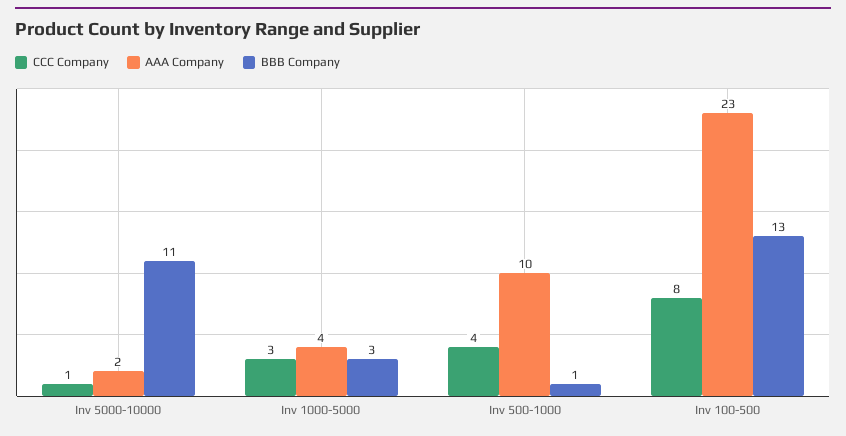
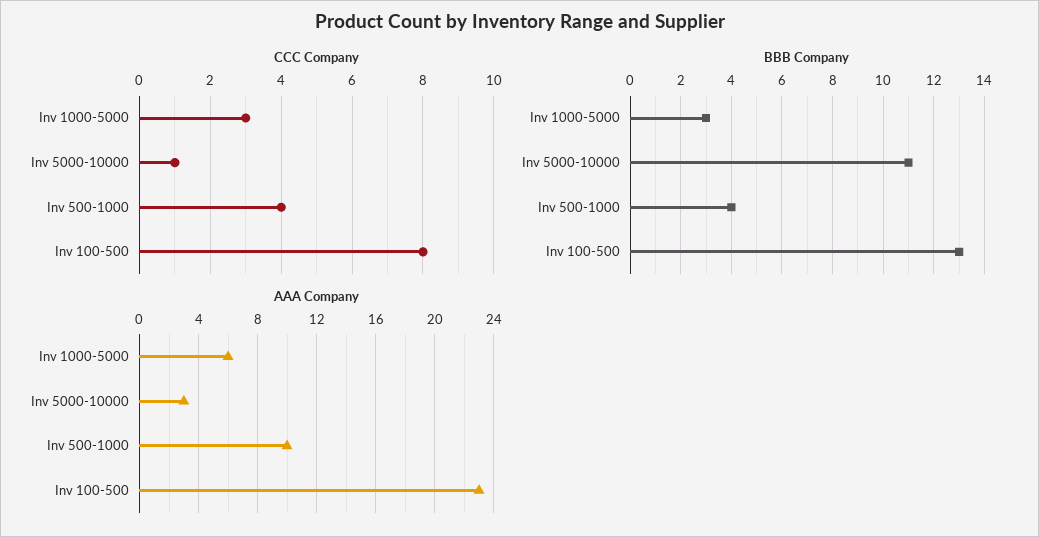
AAA Company, Inv 5000-10000: 2 -> 3
AAA Company, Inv 1000-5000: 4 -> 6
BBB Company, Inv 500-1000: 1 -> 4

